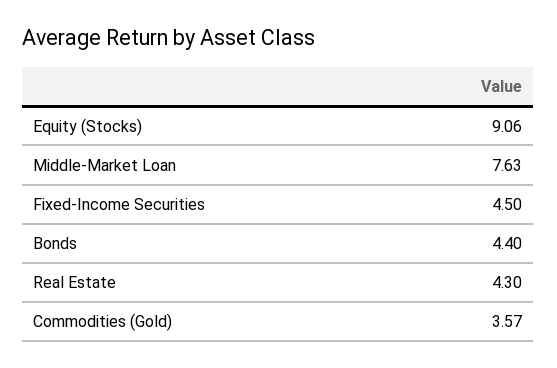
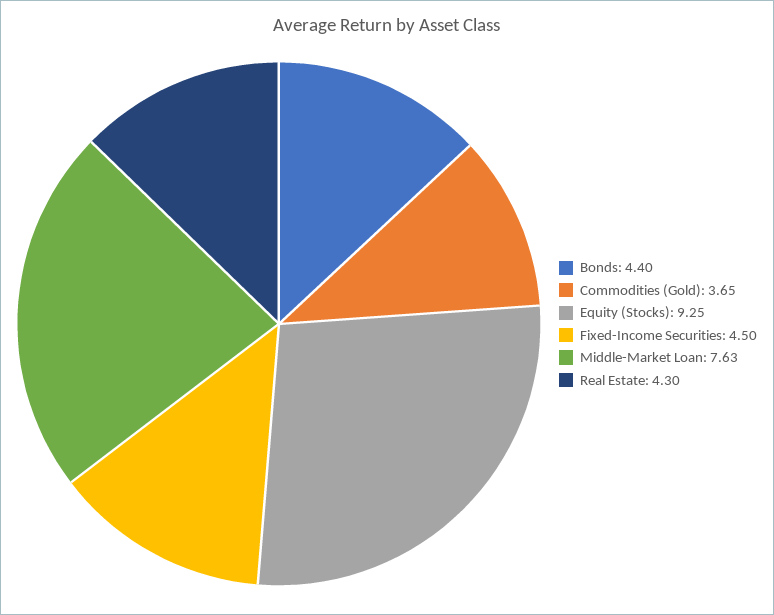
Equity (Stocks): 9.06 -> 9.25
Commodities (Gold): 3.57 -> 3.65

